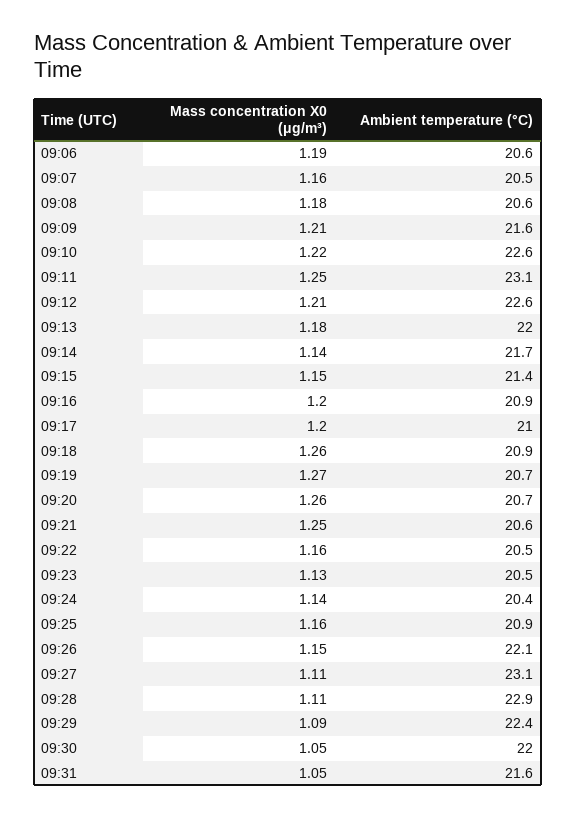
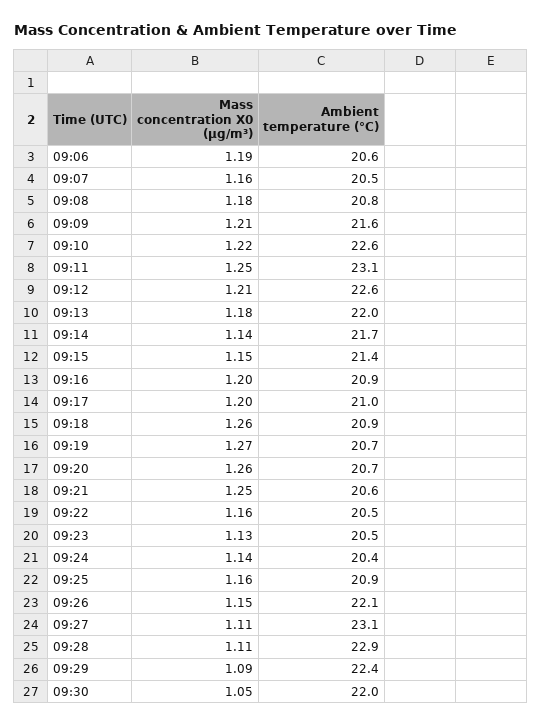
Ambient temperature (°C), 09:08: 20.6 -> 20.8
Mass concentration X0 (μg/m³), 09:31: 1.05 -> none
Ambient temperature (°C), 09:31: 21.6 -> none

